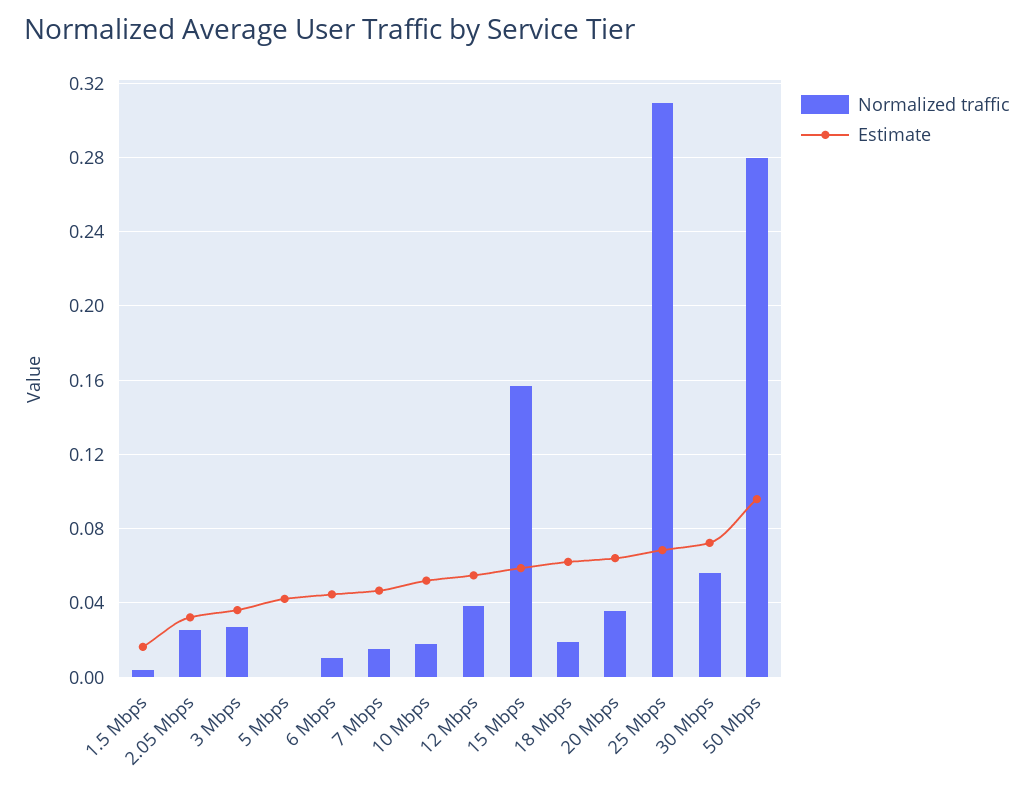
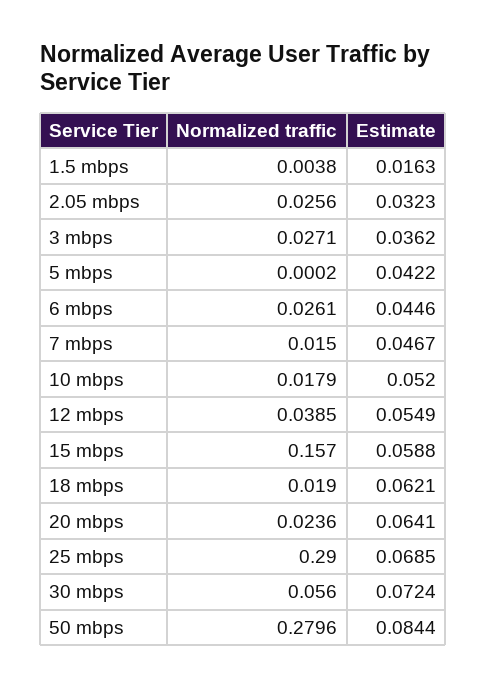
Normalized traffic, 6 Mbps: 0.01 -> 0.0261
Normalized traffic, 20 Mbps: 0.035 -> 0.0236
Normalized traffic, 25 Mbps: 0.31 -> 0.29
Estimate, 50 Mbps: 0.095 -> 0.0844

